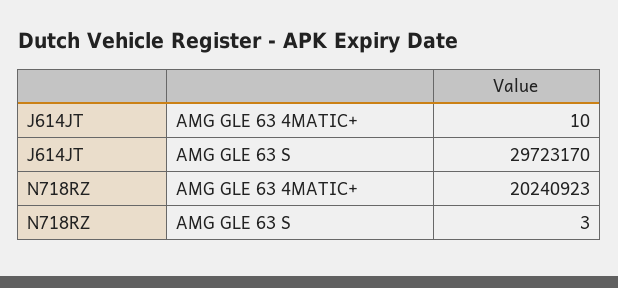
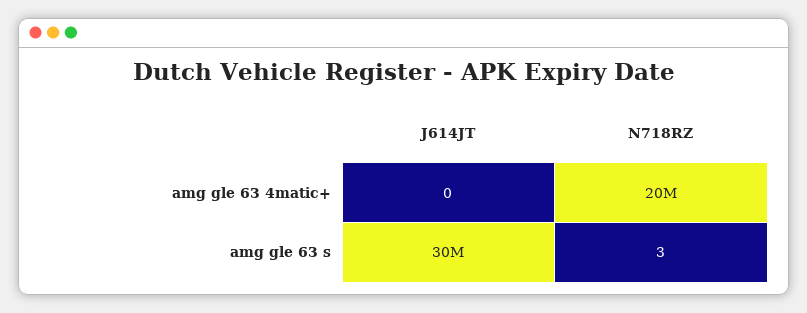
J614JT, AMG GLE 63 4MATIC+: 10 -> 0

